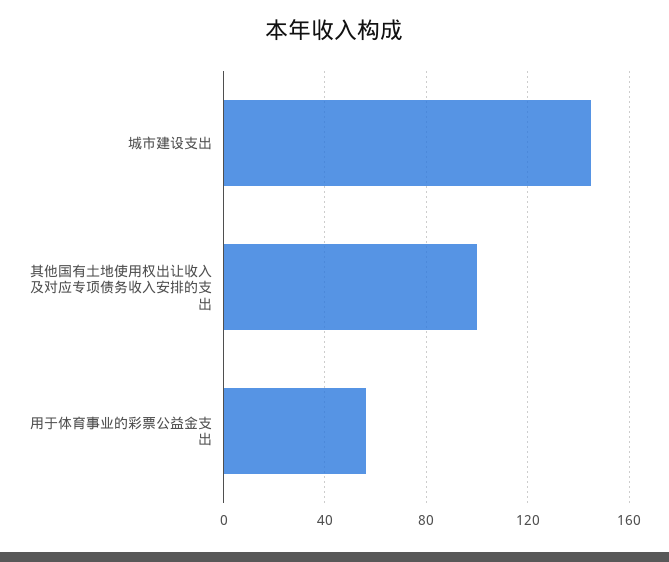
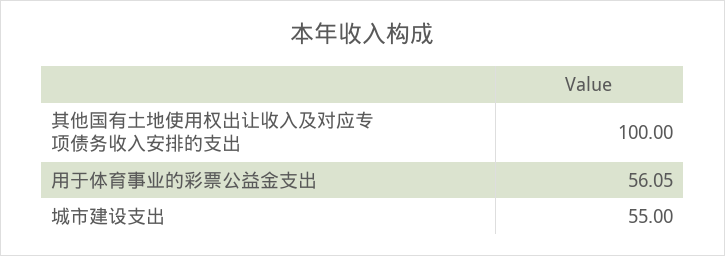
城市建设支出: 145 -> 55

